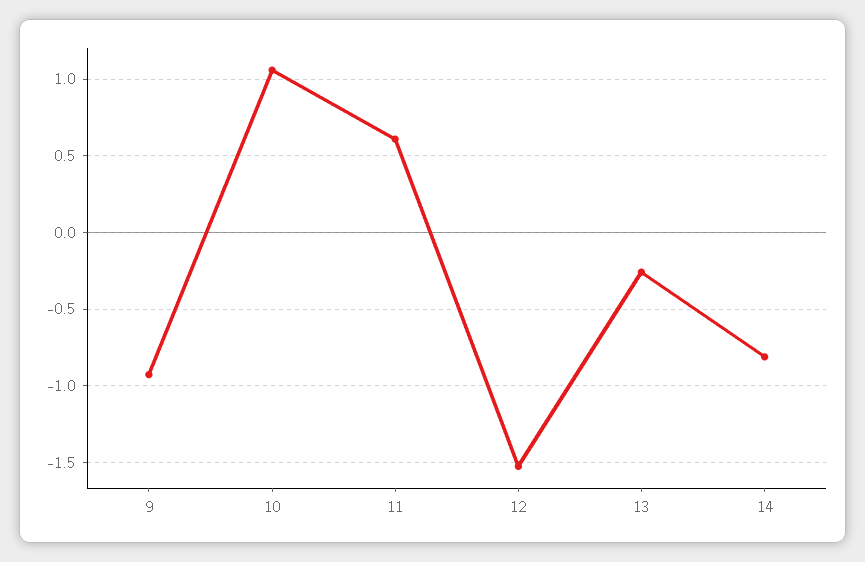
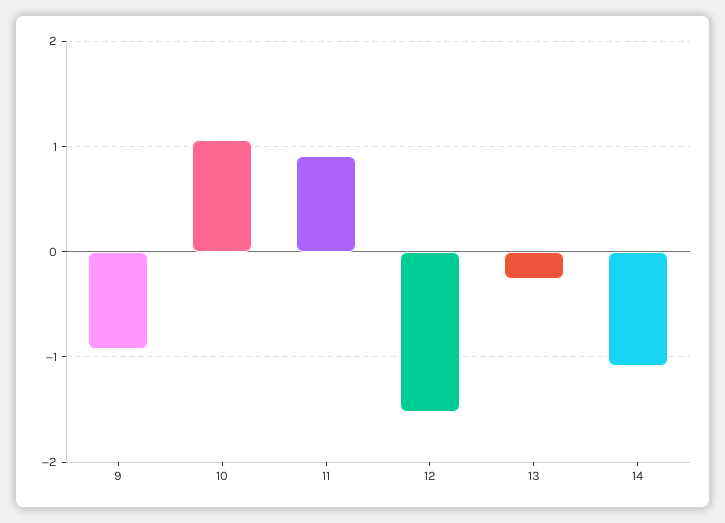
11: 0.6 -> 0.9
14: -0.8 -> -1.1

